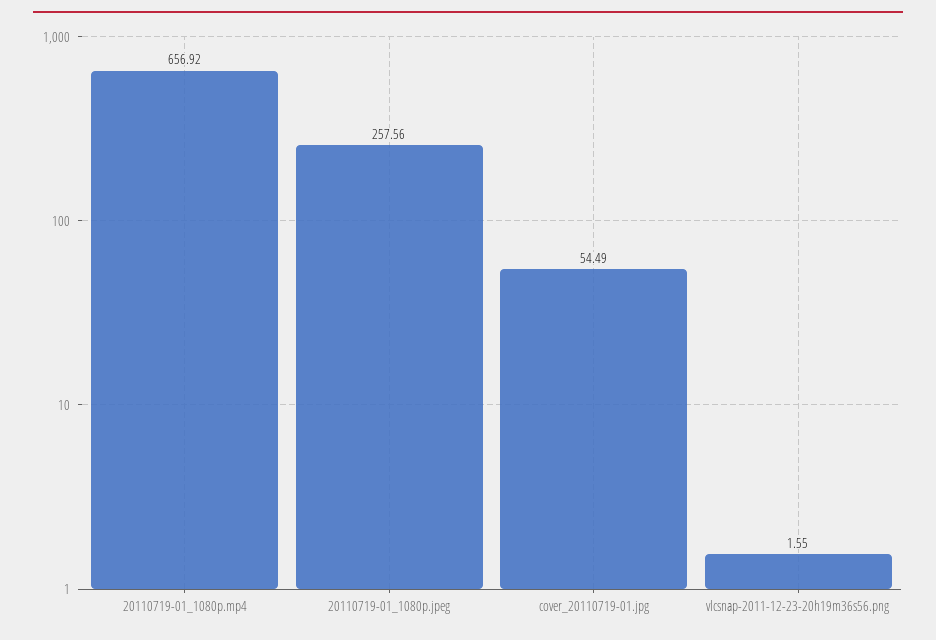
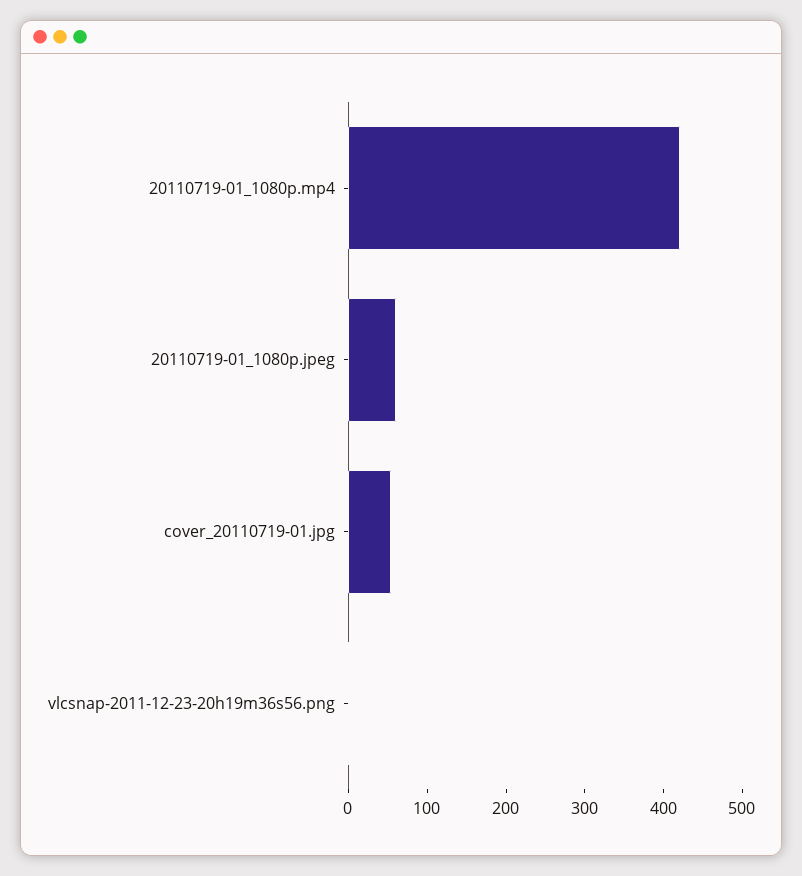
20110719-01_1080p.mp4: 656.92 -> 420
20110719-01_1080p.jpeg: 257.56 -> 60

